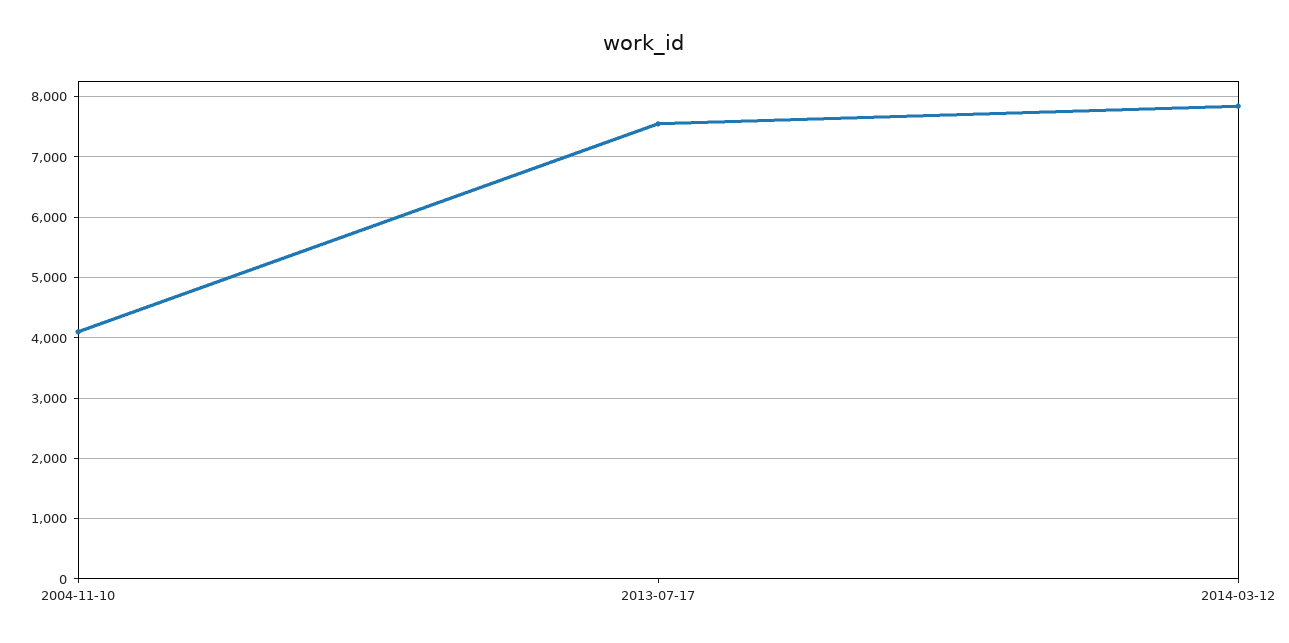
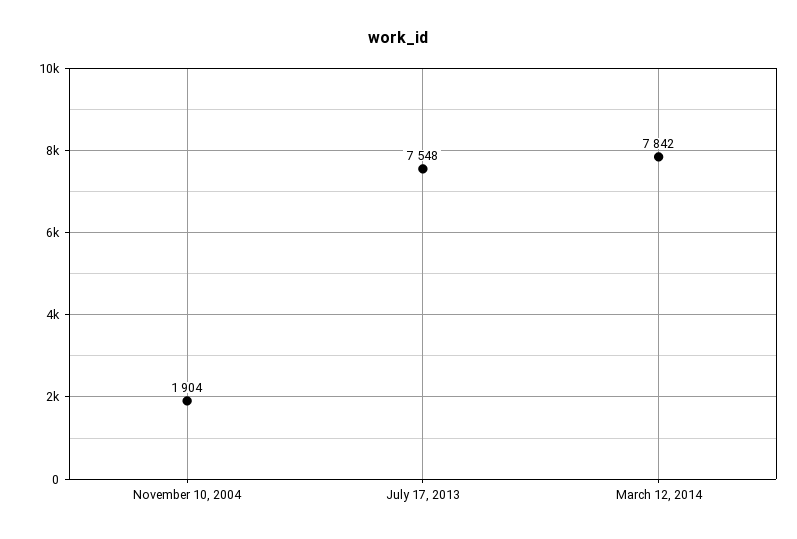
2004-11-10: 4100 -> 1904

